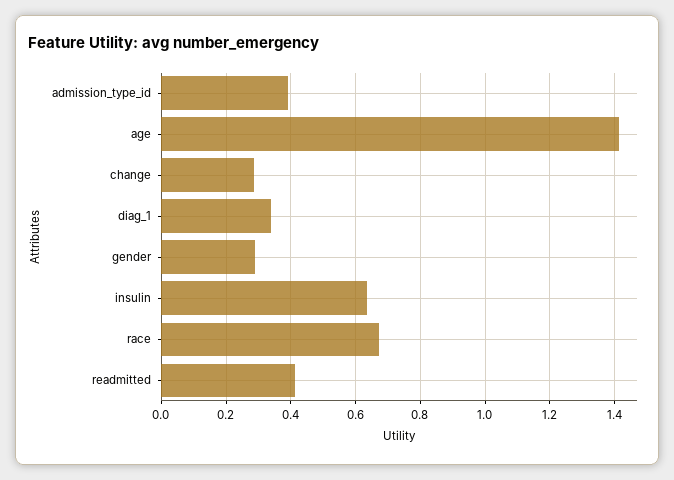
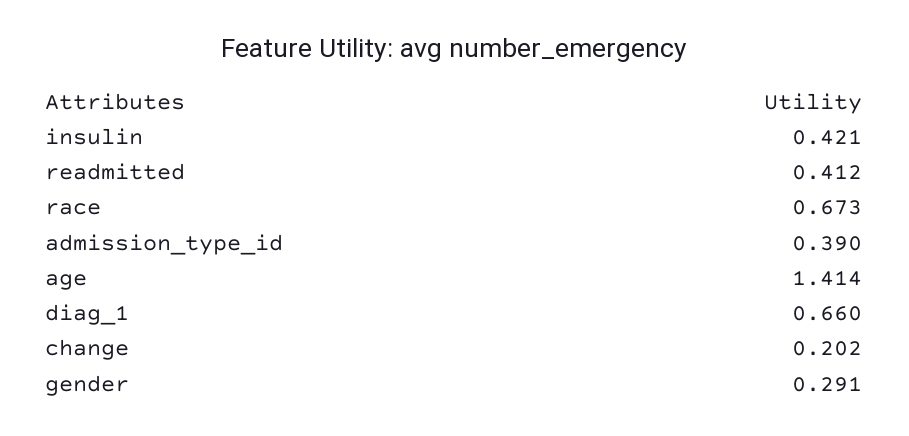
change: 0.28 -> 0.202
diag_1: 0.34 -> 0.66
insulin: 0.64 -> 0.421

